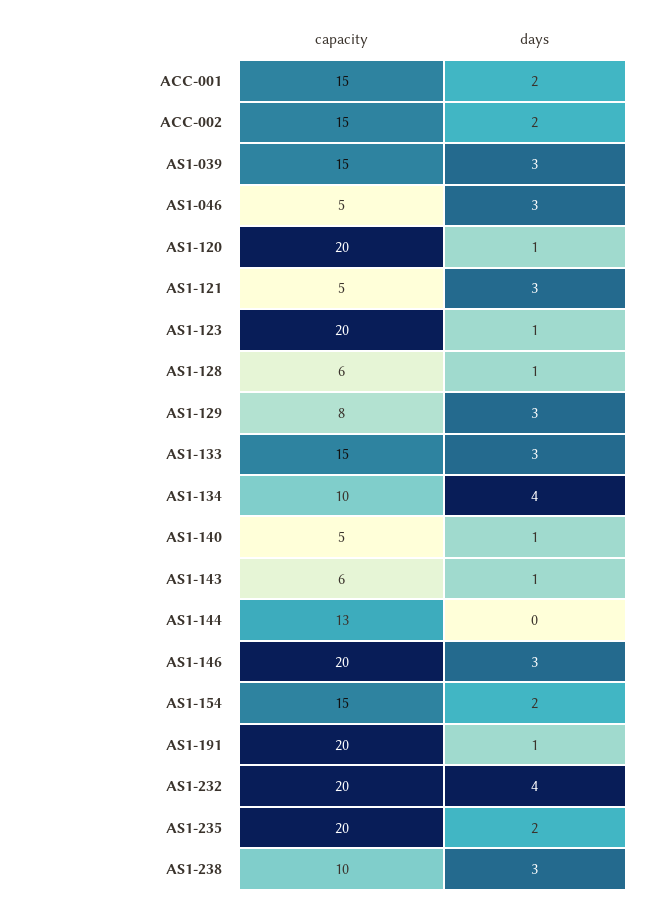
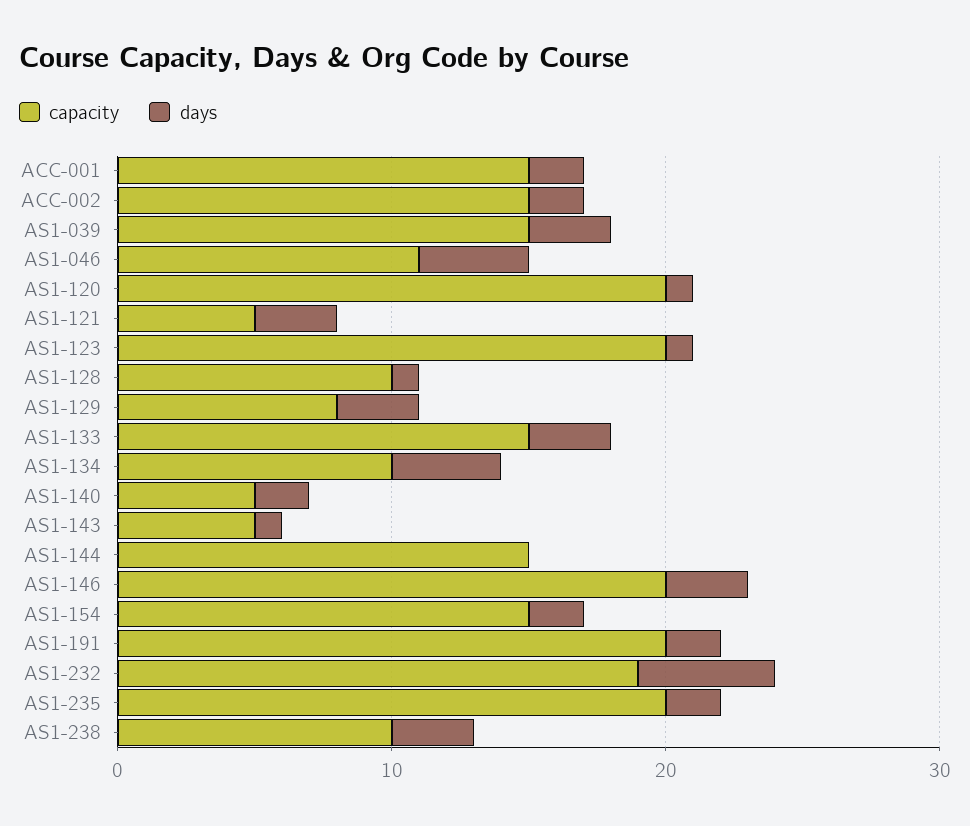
capacity, AS1-046: 5 -> 11
days, AS1-046: 3 -> 4
capacity, AS1-128: 6 -> 10
days, AS1-140: 1 -> 2
capacity, AS1-143: 6 -> 5
capacity, AS1-144: 13 -> 15
days, AS1-191: 1 -> 2
capacity, AS1-232: 20 -> 19
days, AS1-232: 4 -> 5

